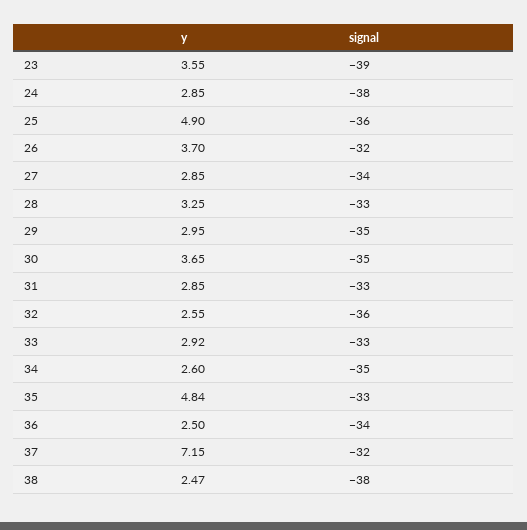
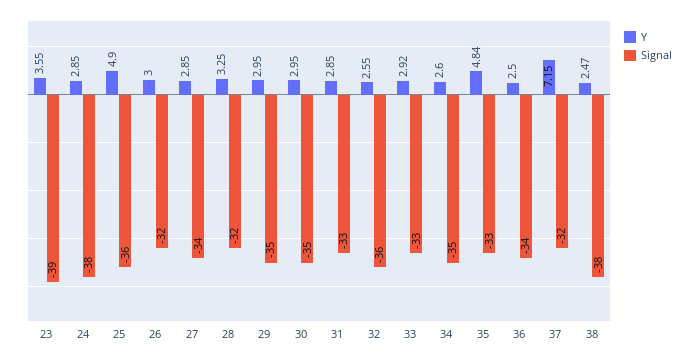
y, 26: 3.7 -> 3
signal, 28: -33 -> -32
y, 30: 3.65 -> 2.95

